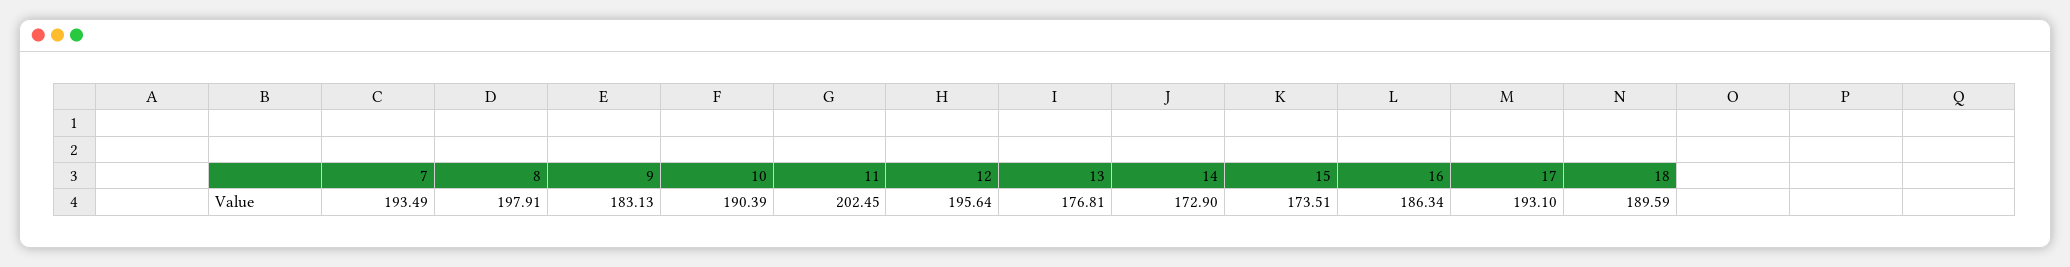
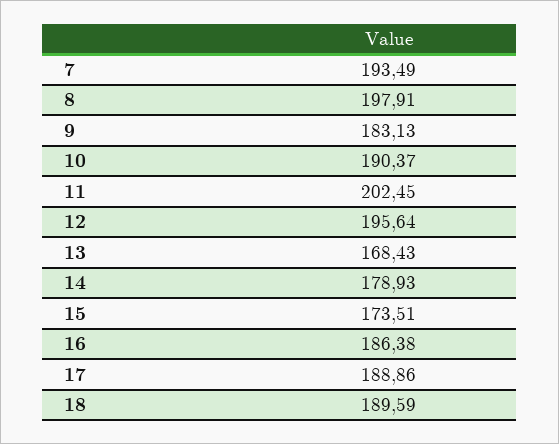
10: 190.39 -> 190.37
13: 176.81 -> 168.43
14: 172.9 -> 178.93
16: 186.34 -> 186.38
17: 193.1 -> 188.86

